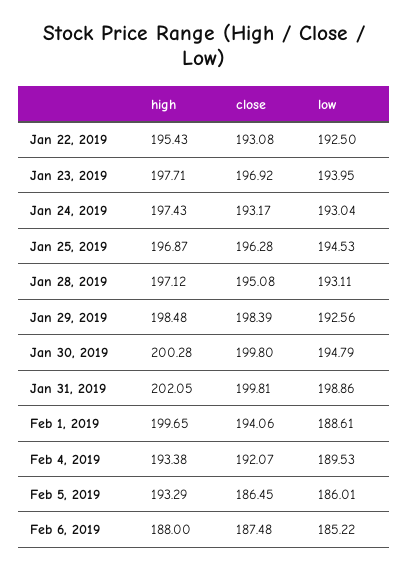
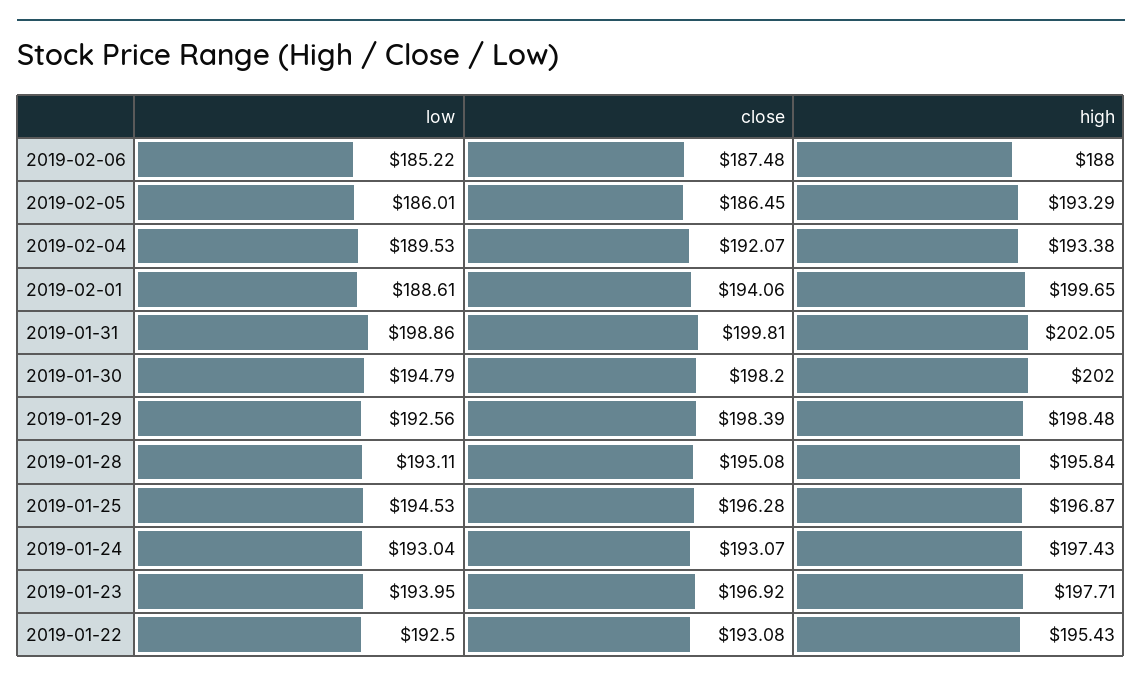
close, Jan 24, 2019: 193.17 -> 193.07
high, Jan 28, 2019: 197.12 -> 195.84
high, Jan 30, 2019: 200.28 -> 202
close, Jan 30, 2019: 199.8 -> 198.2

